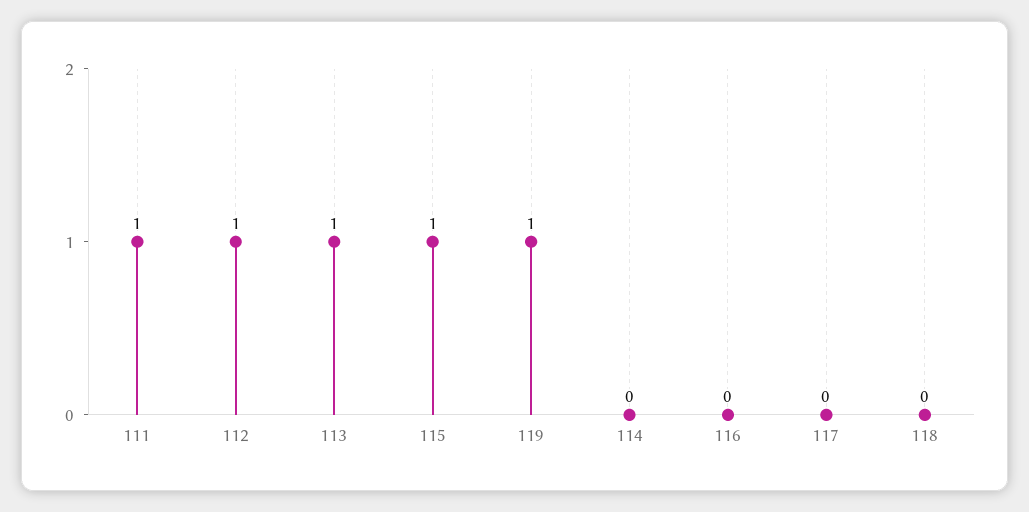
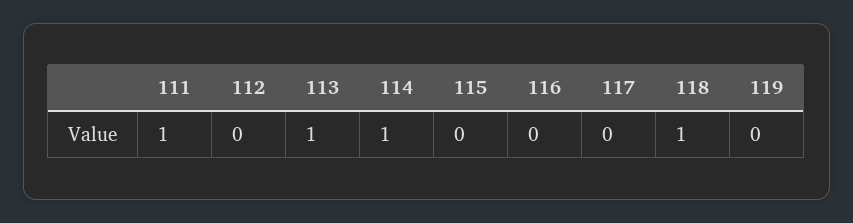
112: 1 -> 0
115: 1 -> 0
119: 1 -> 0
114: 0 -> 1
118: 0 -> 1

